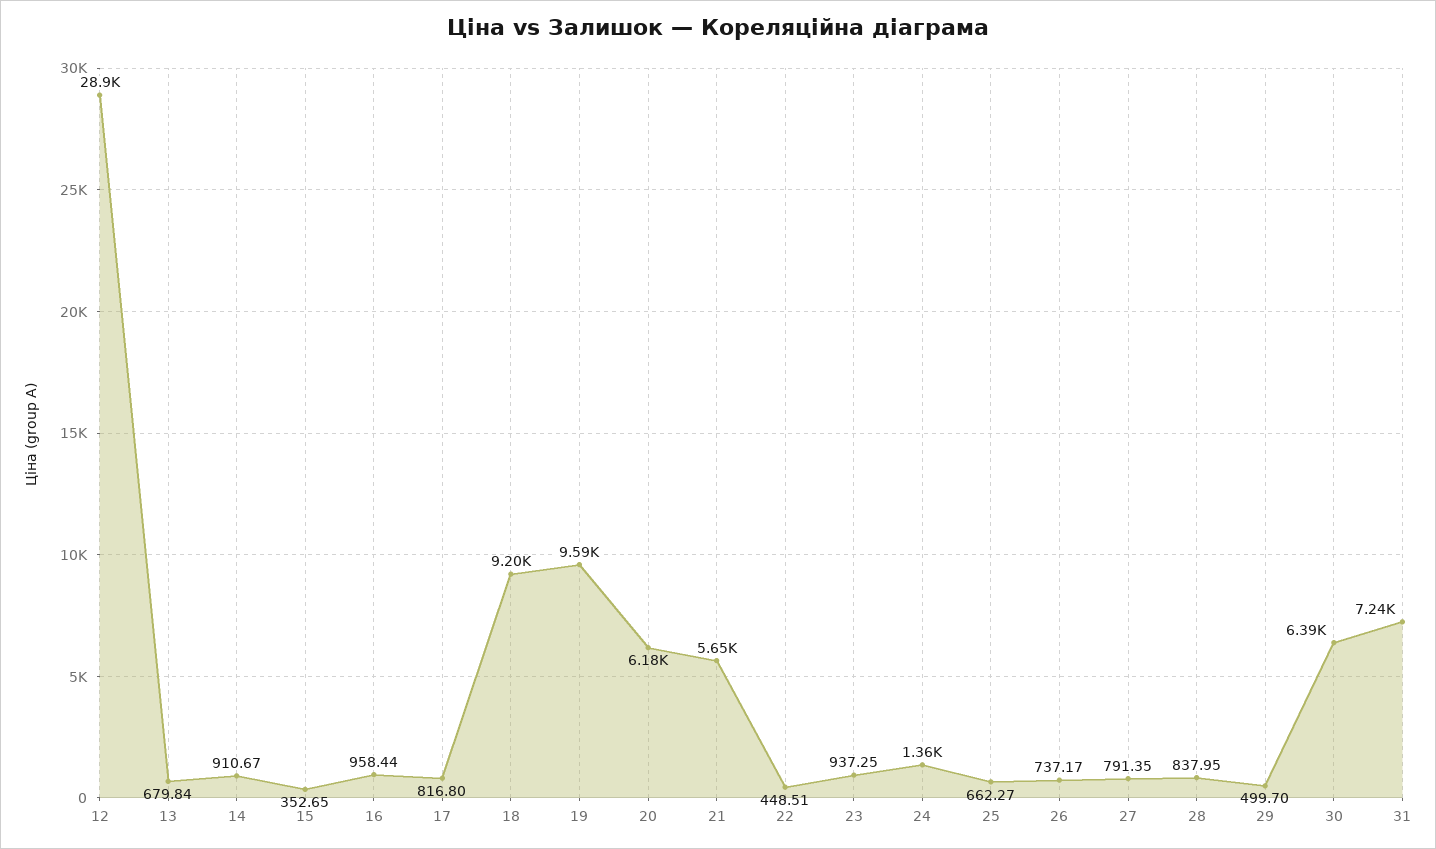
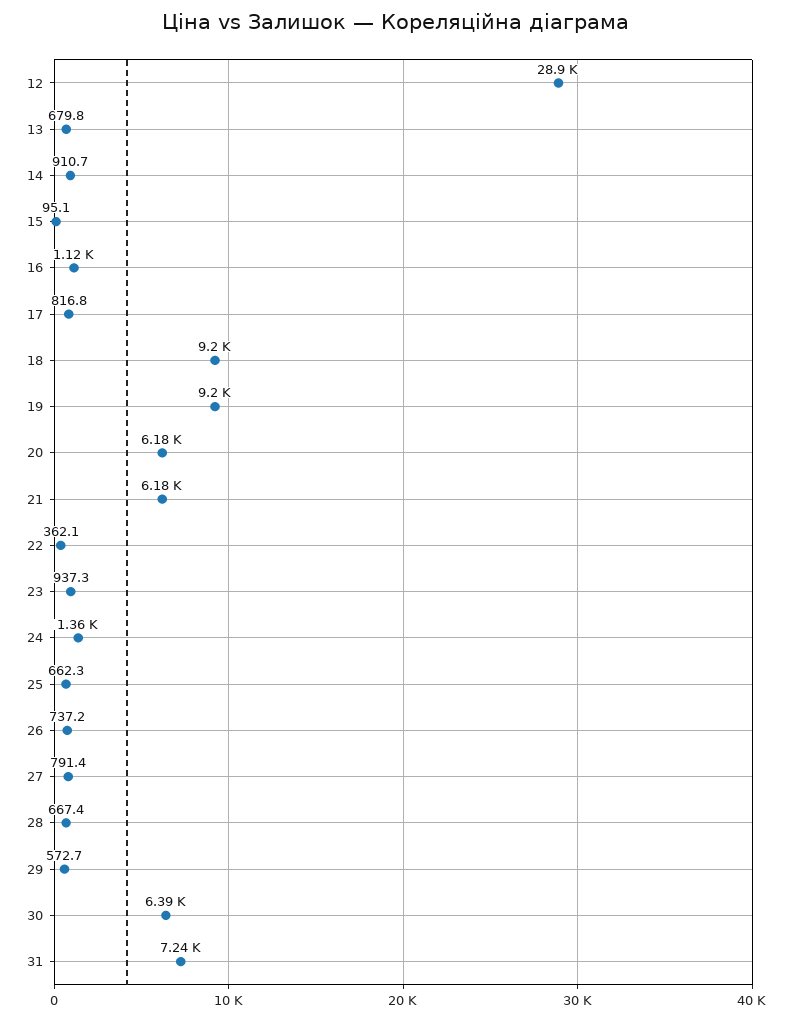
15: 352.65 -> 95.1
16: 958.44 -> 1120
19: 9590 -> 9200
21: 5650 -> 6180
22: 448.51 -> 362.1
28: 837.95 -> 667.4
29: 499.7 -> 572.7

